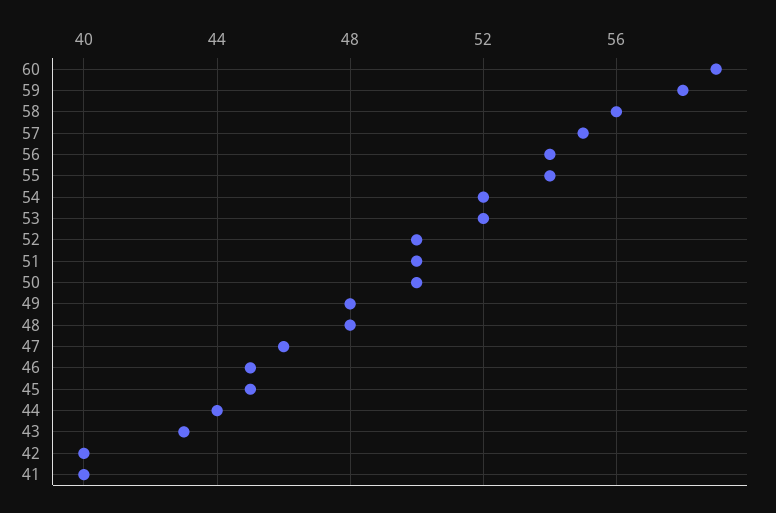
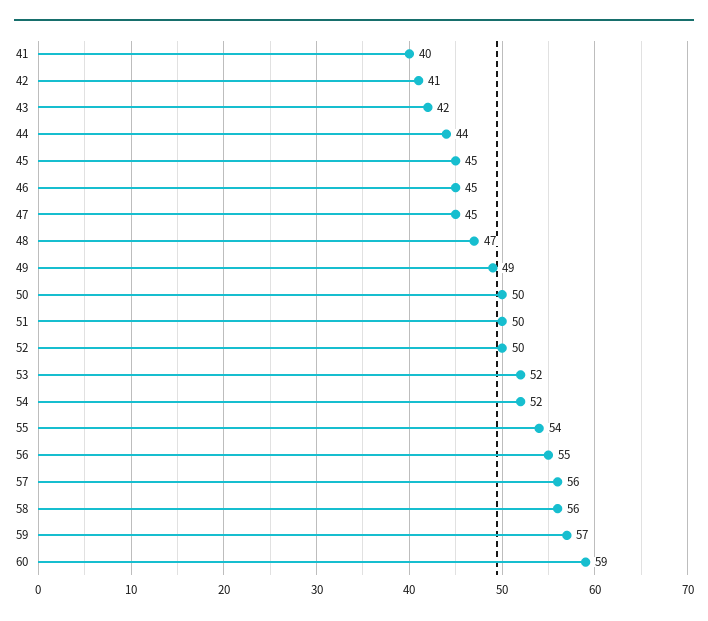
59: 58 -> 57
57: 55 -> 56
56: 54 -> 55
49: 48 -> 49
48: 48 -> 47
47: 46 -> 45
43: 43 -> 42
42: 40 -> 41

